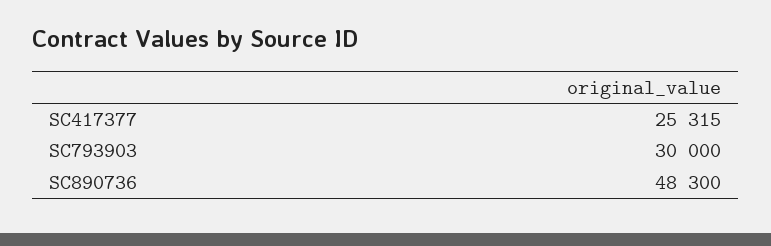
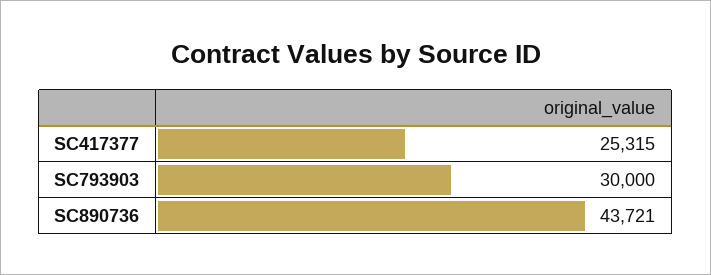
SC890736: 48300 -> 43721

